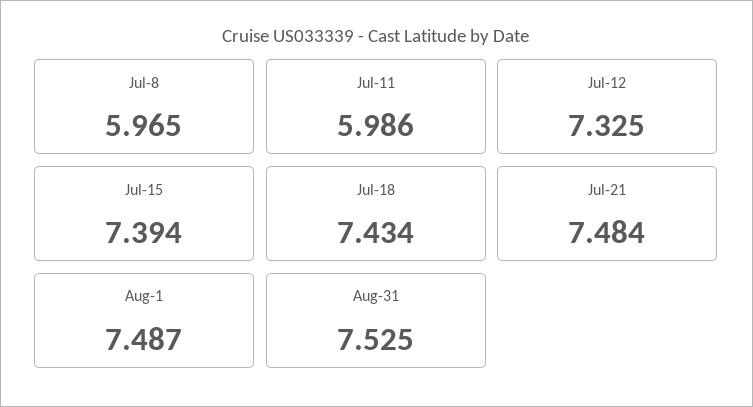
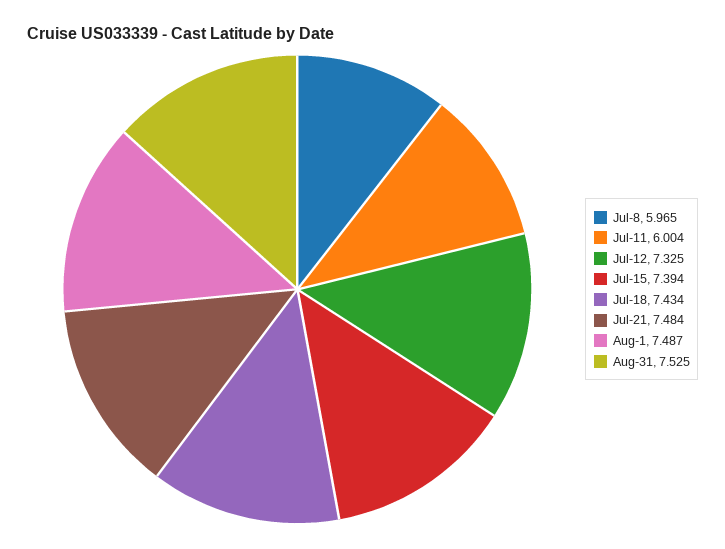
Jul-11: 5.986 -> 6.004

